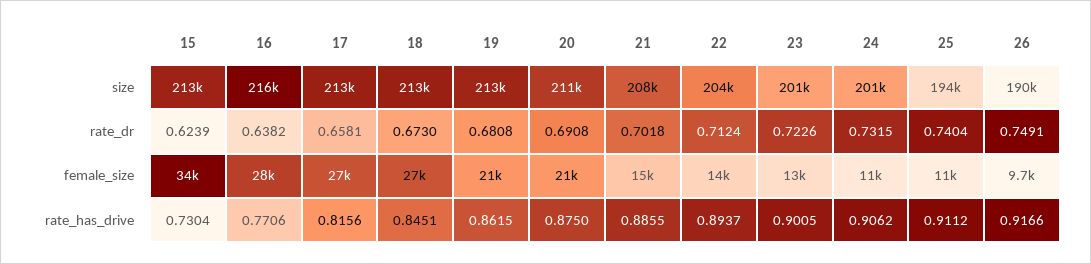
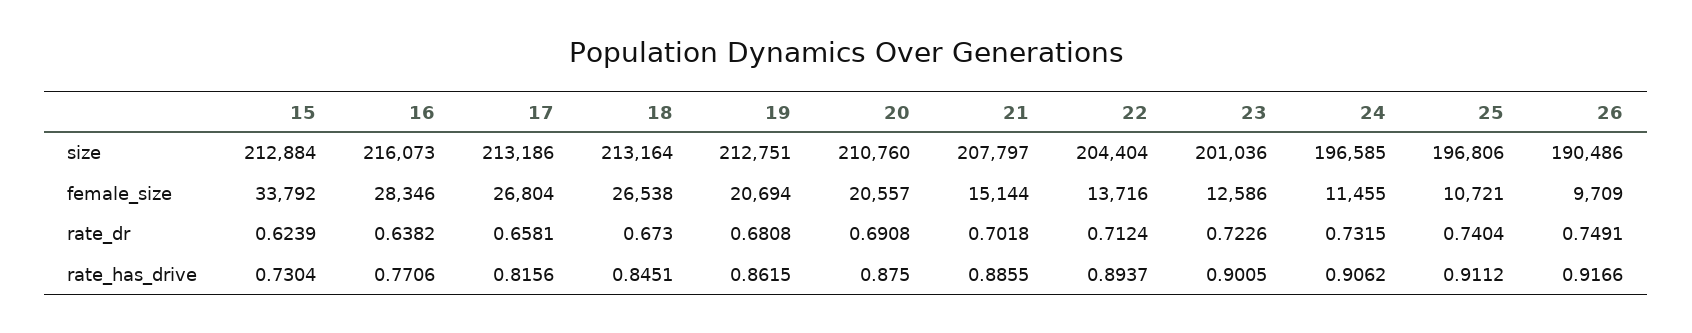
24, size: 201000 -> 196585
25, size: 194000 -> 196806

